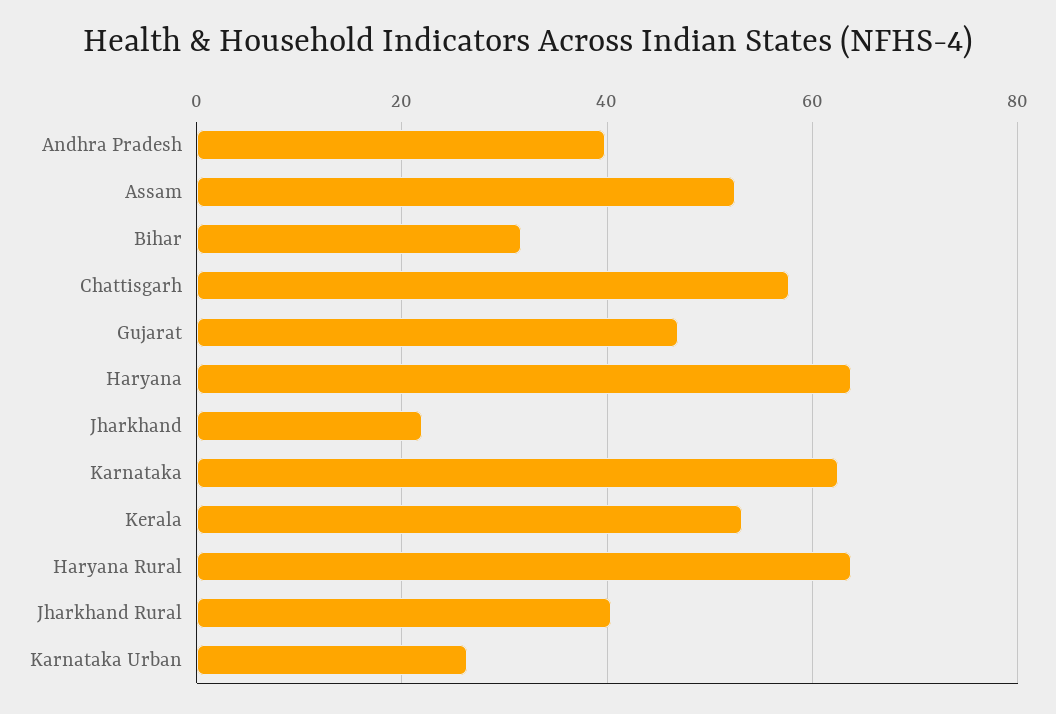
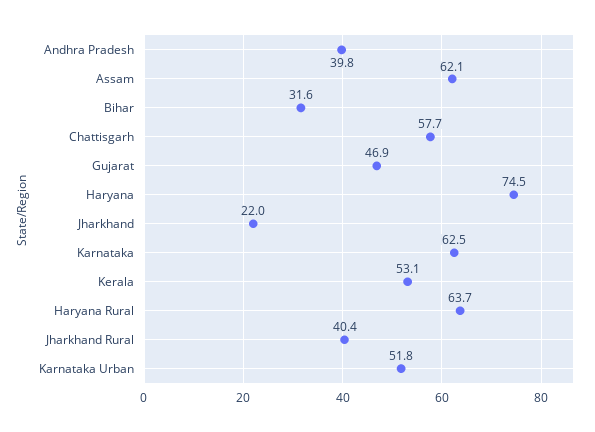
Assam: 52 -> 62.1
Haryana: 64 -> 74.5
Karnataka Urban: 26 -> 51.8

